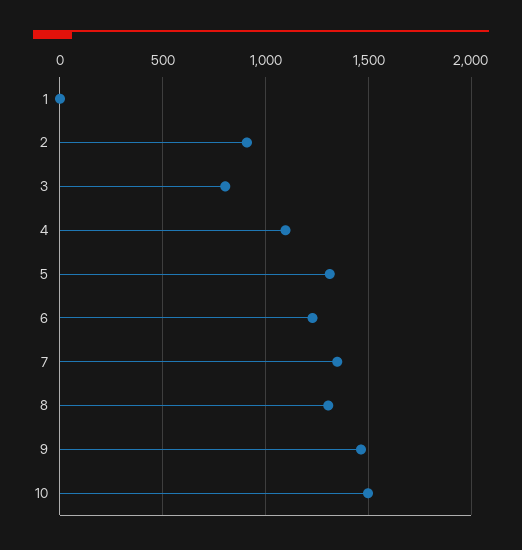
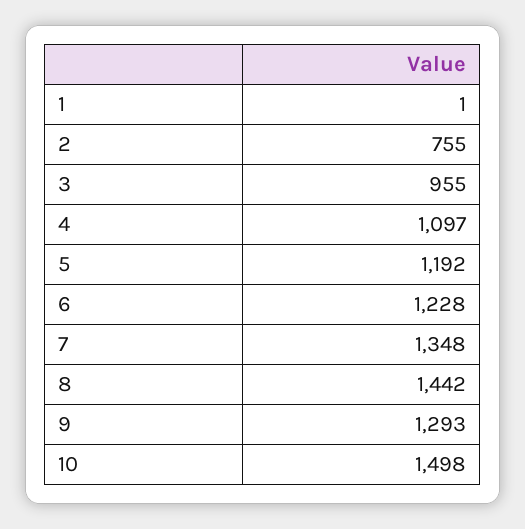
2: 900 -> 755
3: 800 -> 955
5: 1300 -> 1192
8: 1300 -> 1442
9: 1450 -> 1293

